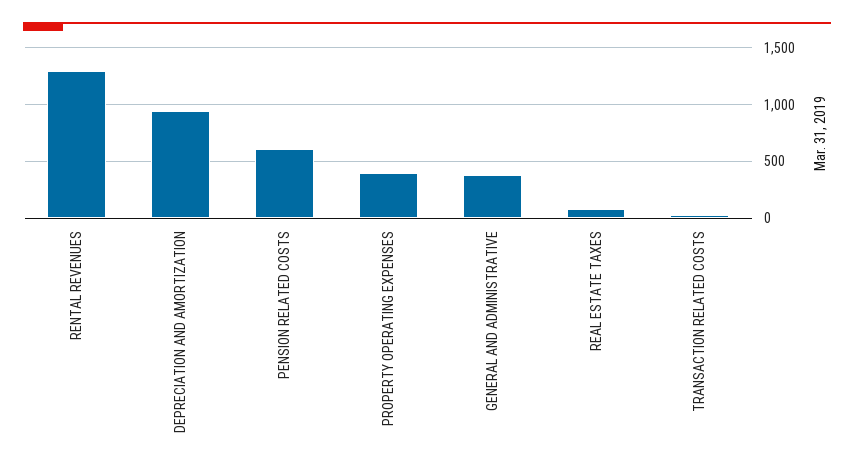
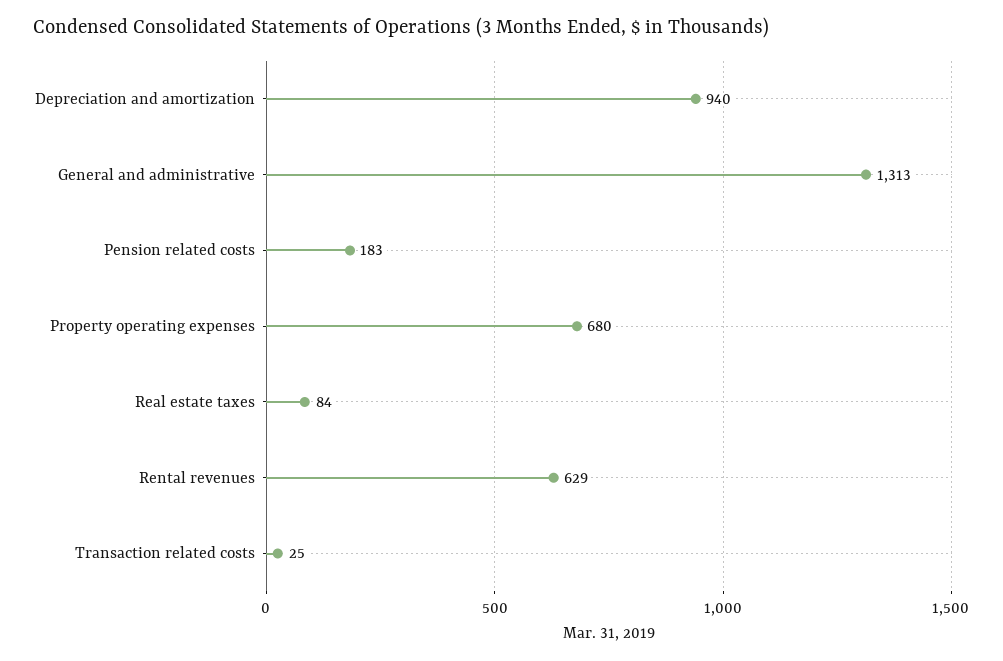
RENTAL REVENUES: 1300 -> 629
PENSION RELATED COSTS: 600 -> 183
PROPERTY OPERATING EXPENSES: 400 -> 680
GENERAL AND ADMINISTRATIVE: 400 -> 1313

